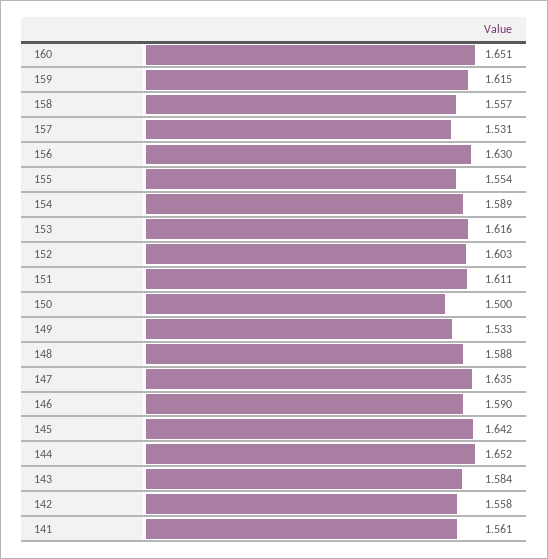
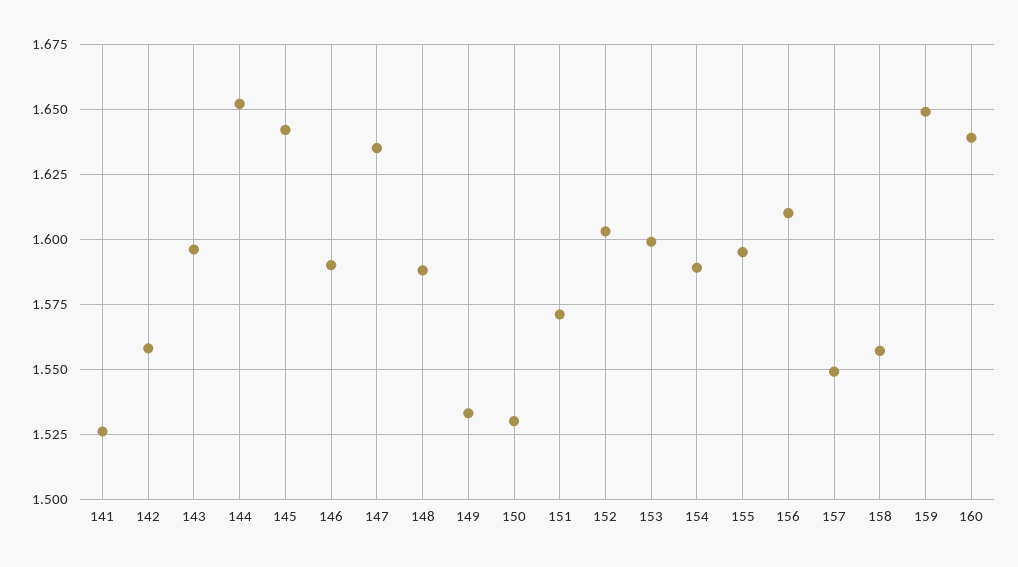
160: 1.651 -> 1.64
159: 1.615 -> 1.65
157: 1.531 -> 1.55
156: 1.63 -> 1.61
155: 1.554 -> 1.595
153: 1.616 -> 1.6
151: 1.611 -> 1.57
150: 1.5 -> 1.53
143: 1.584 -> 1.595
141: 1.561 -> 1.525

